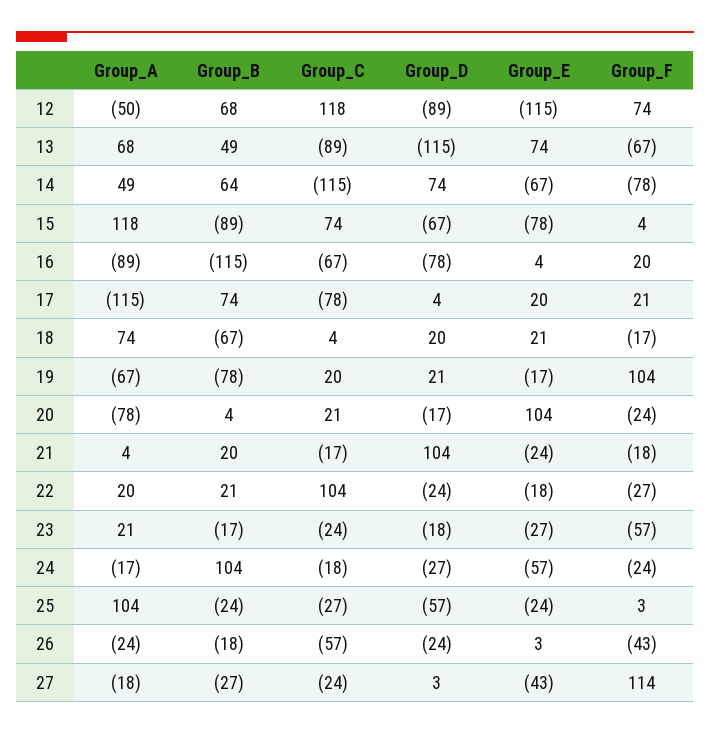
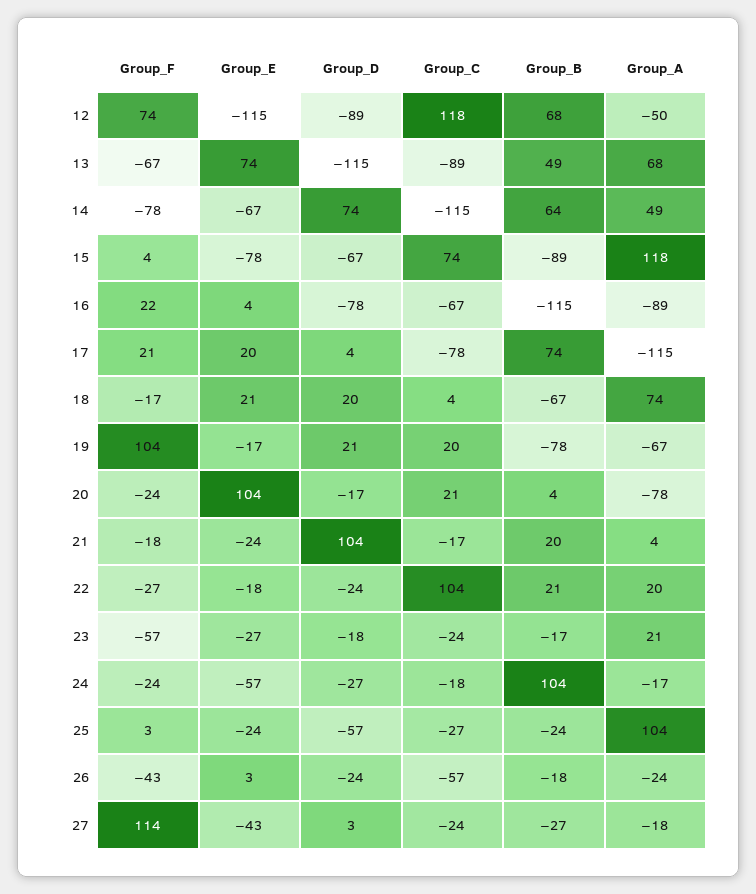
Group_F, 16: 20 -> 22

